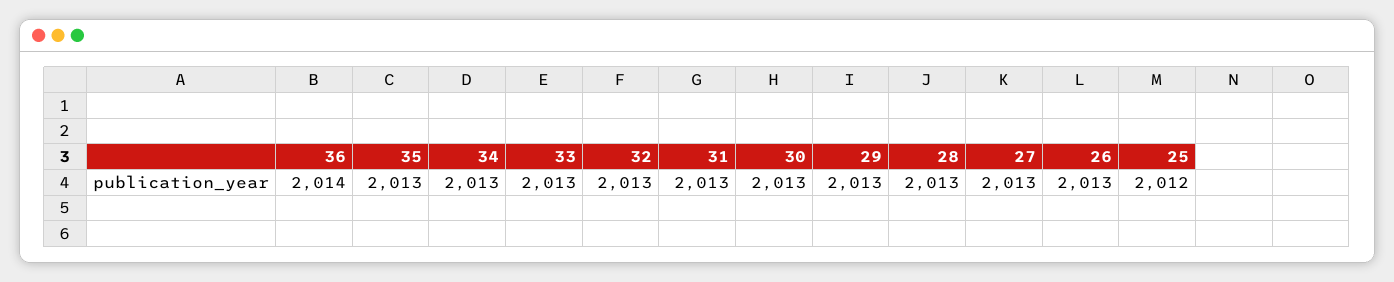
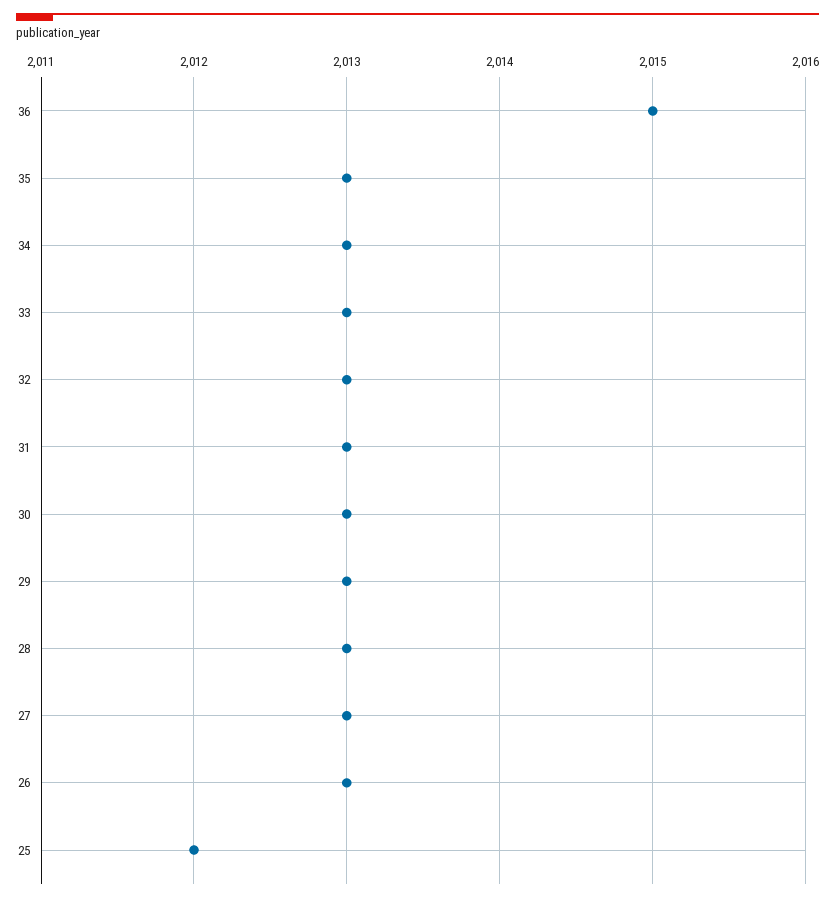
36: 2014 -> 2015

